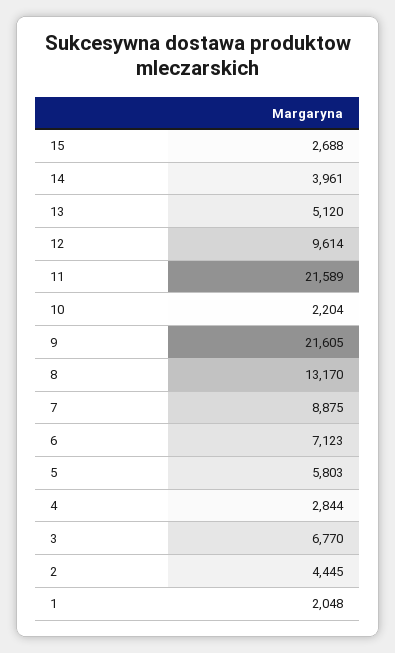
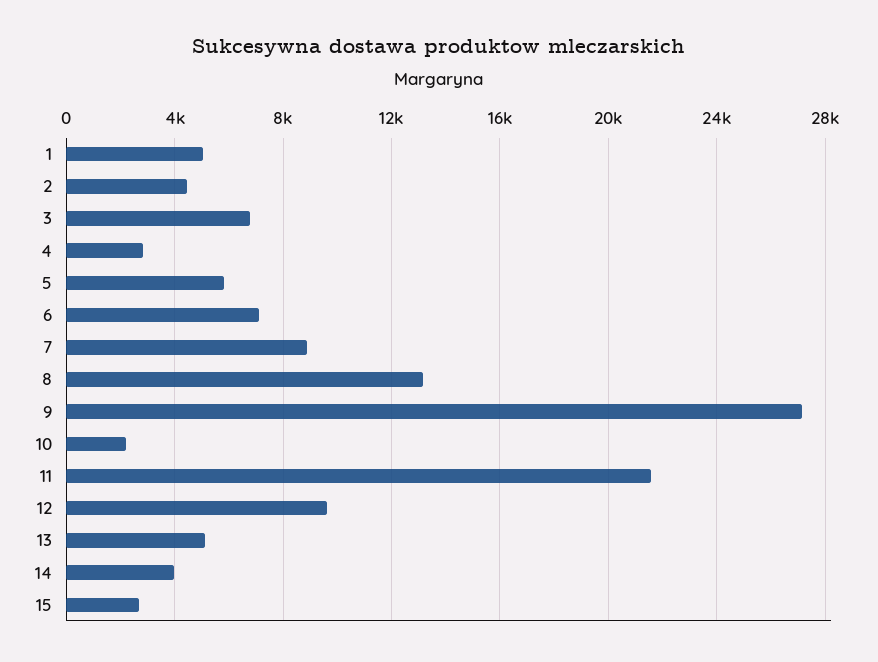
9: 21605 -> 27000
1: 2048 -> 5000

